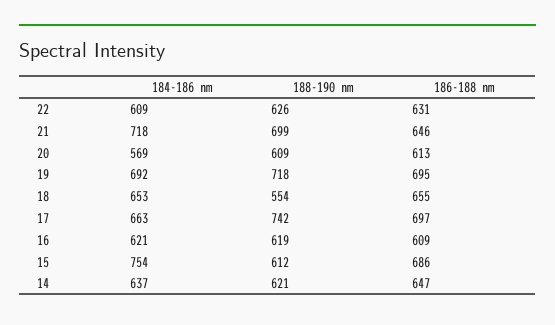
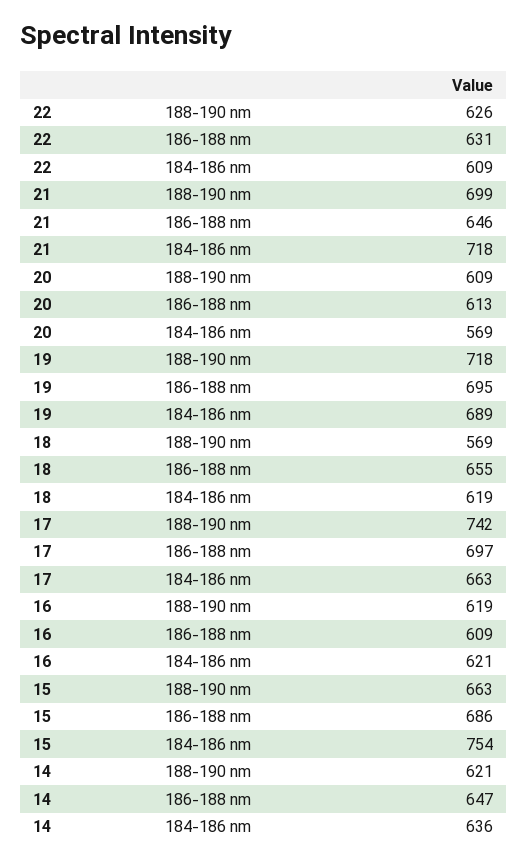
184-186 nm, 19: 692 -> 689
184-186 nm, 18: 653 -> 619
188-190 nm, 18: 554 -> 569
188-190 nm, 15: 612 -> 663
184-186 nm, 14: 637 -> 636

